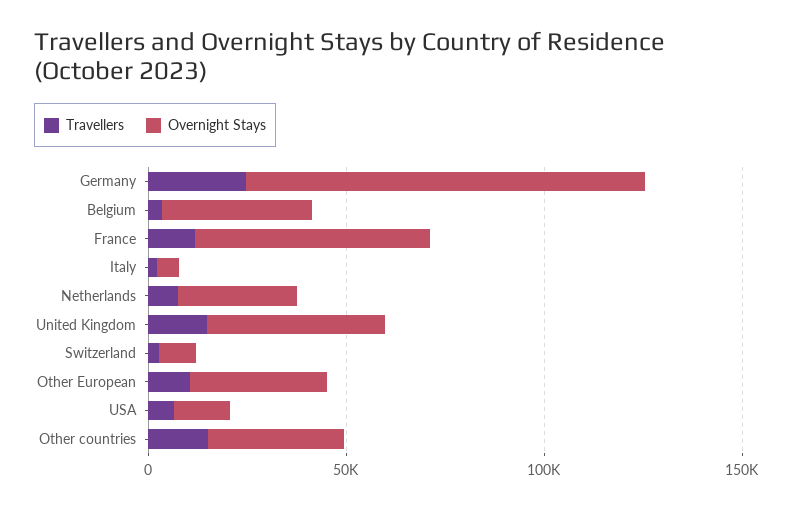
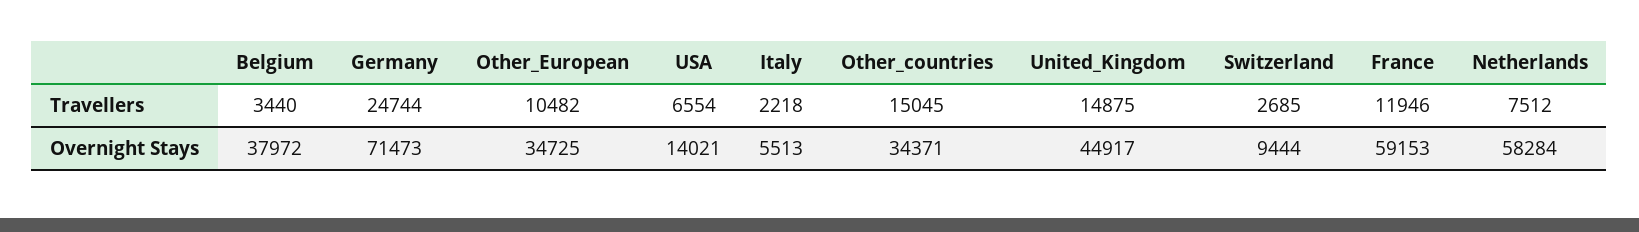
Overnight Stays, Germany: 100000 -> 71473
Overnight Stays, Netherlands: 30000 -> 58284

